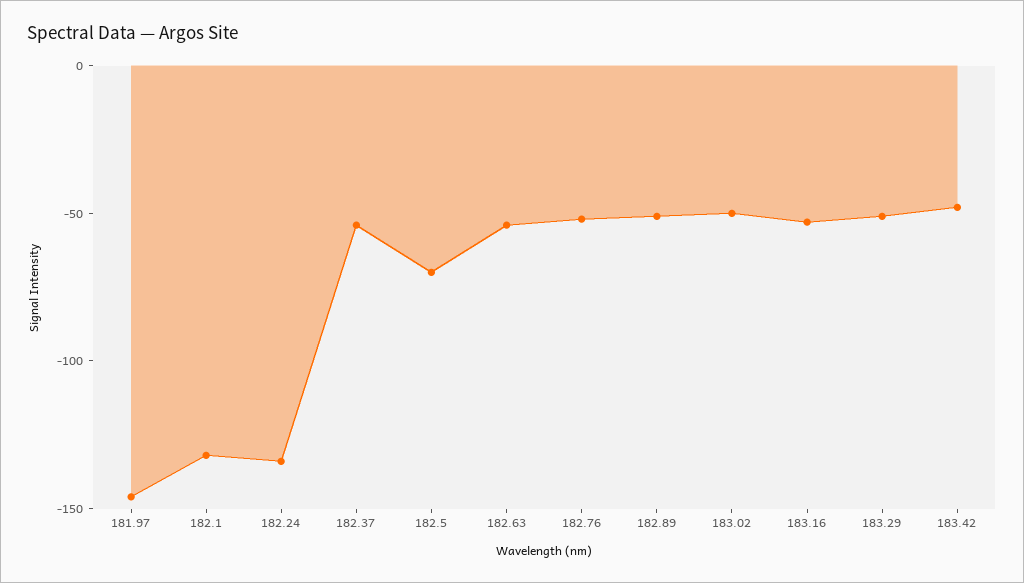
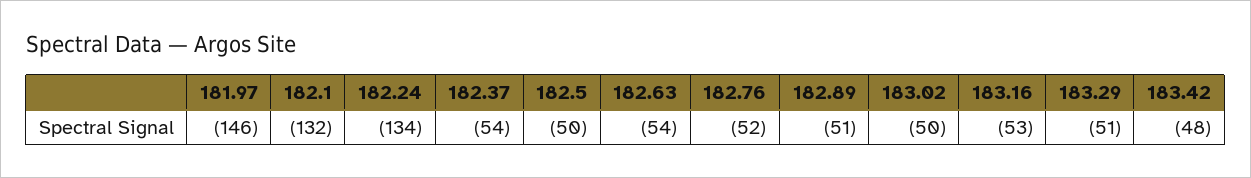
182.5: -70 -> -50

